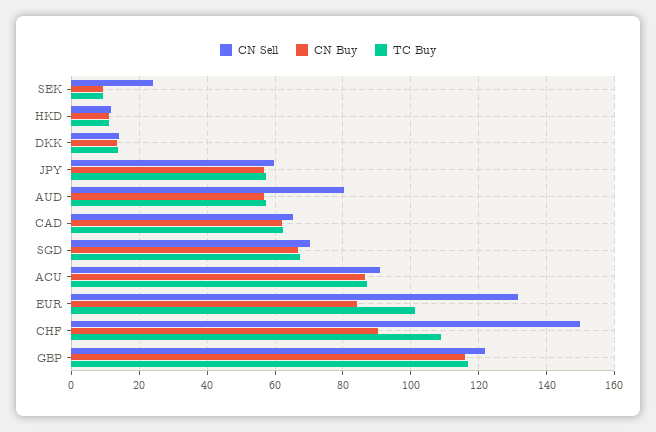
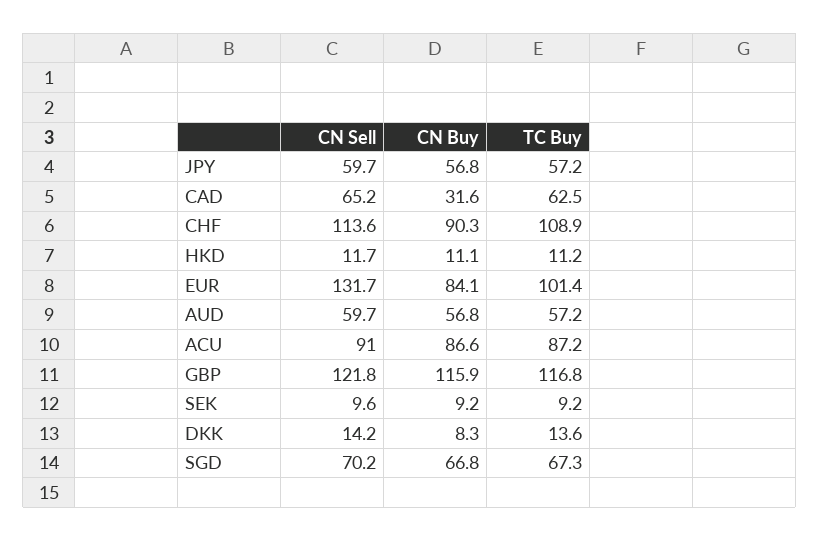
CN Sell, SEK: 24 -> 9.6
CN Buy, DKK: 14 -> 8.3
CN Sell, AUD: 80 -> 59.7
CN Buy, CAD: 62 -> 31.6
CN Sell, CHF: 150 -> 113.6

